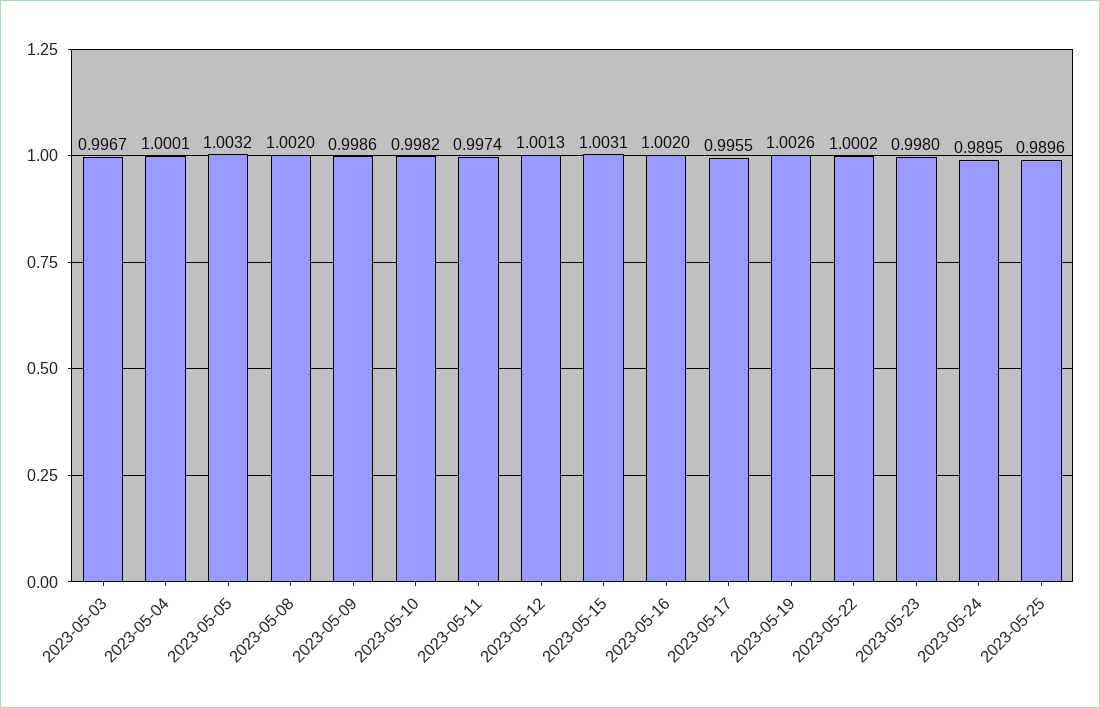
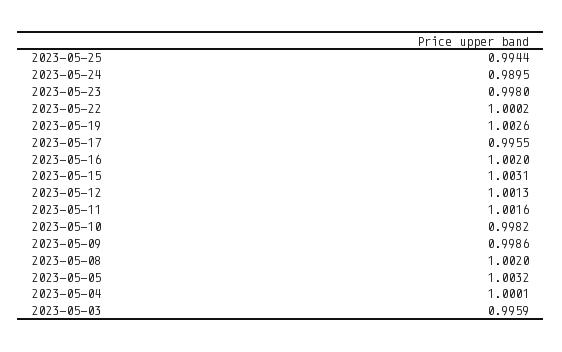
2023-05-03: 0.9967 -> 0.9959
2023-05-11: 0.9974 -> 1.0016
2023-05-25: 0.9896 -> 0.9944

